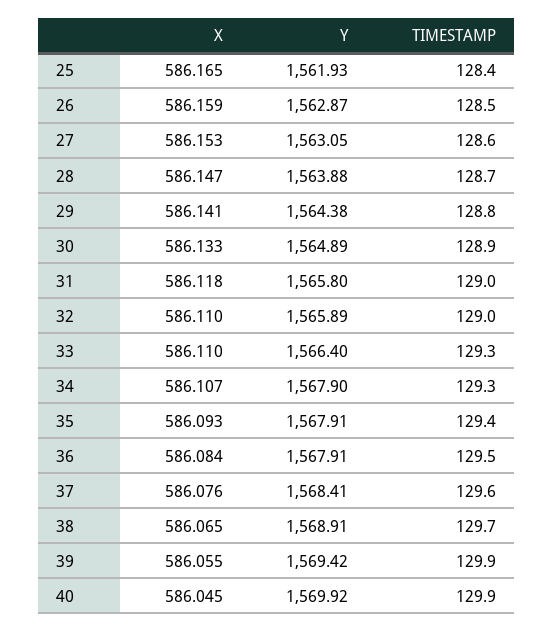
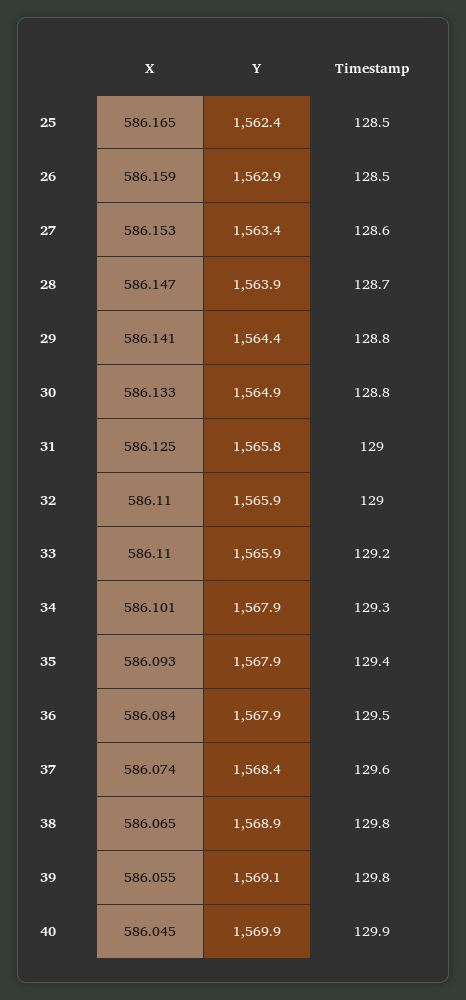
Y, 25: 1561.93 -> 1562.4
TIMESTAMP, 25: 128.4 -> 128.5
Y, 27: 1563.05 -> 1563.4
TIMESTAMP, 30: 128.9 -> 128.8
X, 31: 586.118 -> 586.125
Y, 33: 1566.4 -> 1565.9
TIMESTAMP, 33: 129.3 -> 129.2
X, 34: 586.107 -> 586.101
X, 37: 586.076 -> 586.074
TIMESTAMP, 38: 129.7 -> 129.8
Y, 39: 1569.42 -> 1569.1
TIMESTAMP, 39: 129.9 -> 129.8

